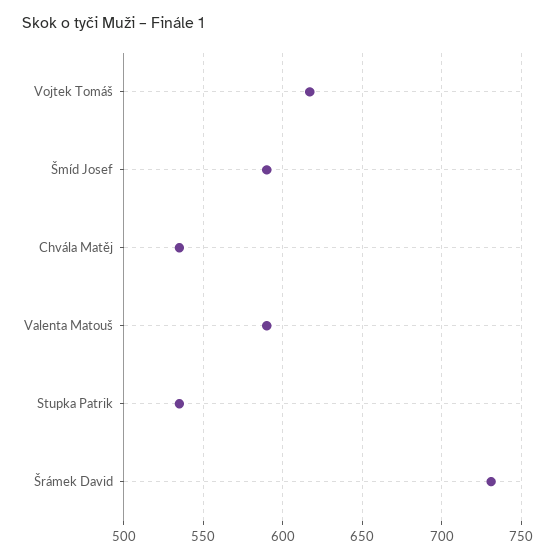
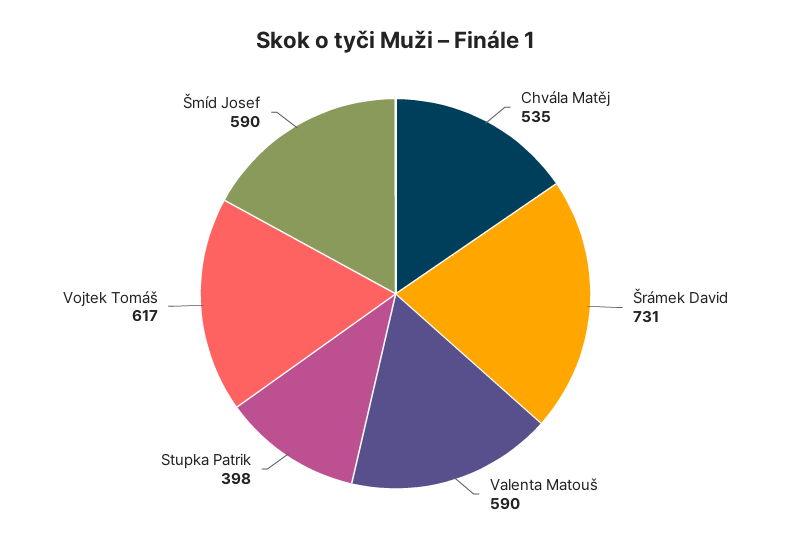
Stupka Patrik: 535 -> 398

